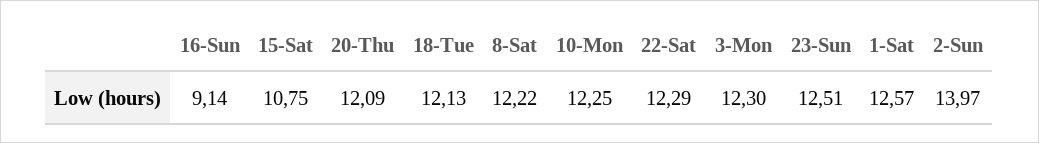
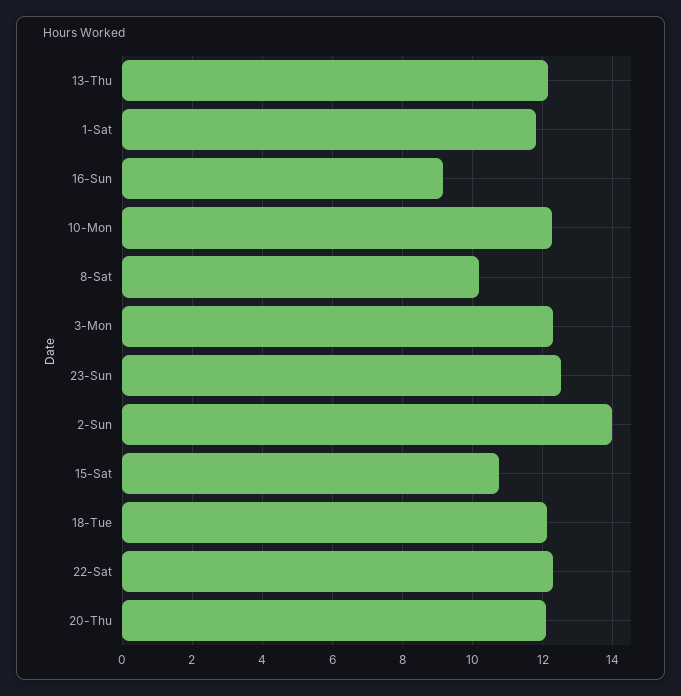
8-Sat: 12.22 -> 10.2
1-Sat: 12.57 -> 11.8
13-Thu: none -> 12.2

